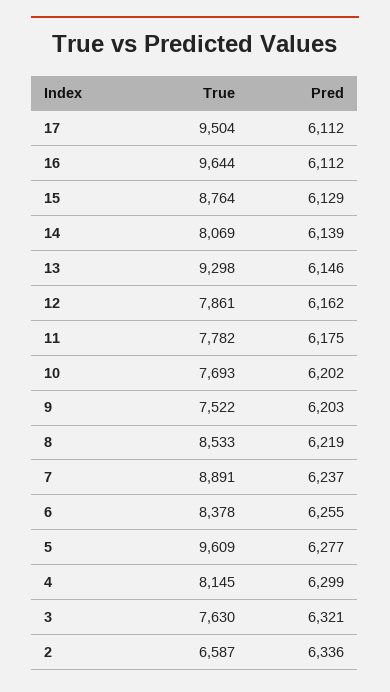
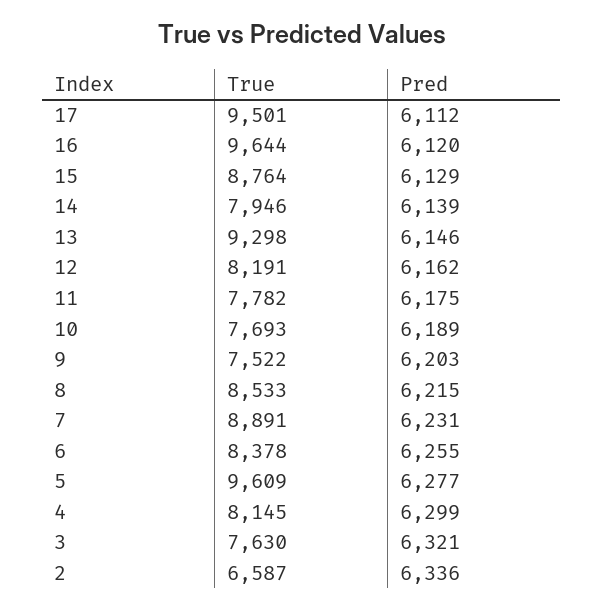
True, 17: 9504 -> 9501
Pred, 16: 6112 -> 6120
True, 14: 8069 -> 7946
True, 12: 7861 -> 8191
Pred, 10: 6202 -> 6189
Pred, 8: 6219 -> 6215
Pred, 7: 6237 -> 6231

